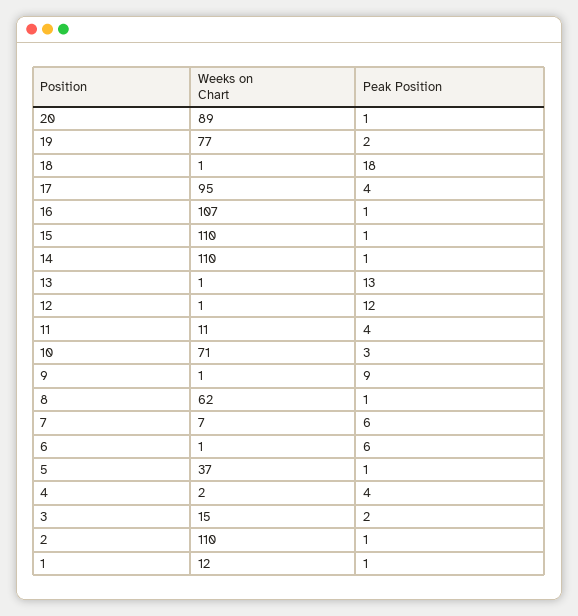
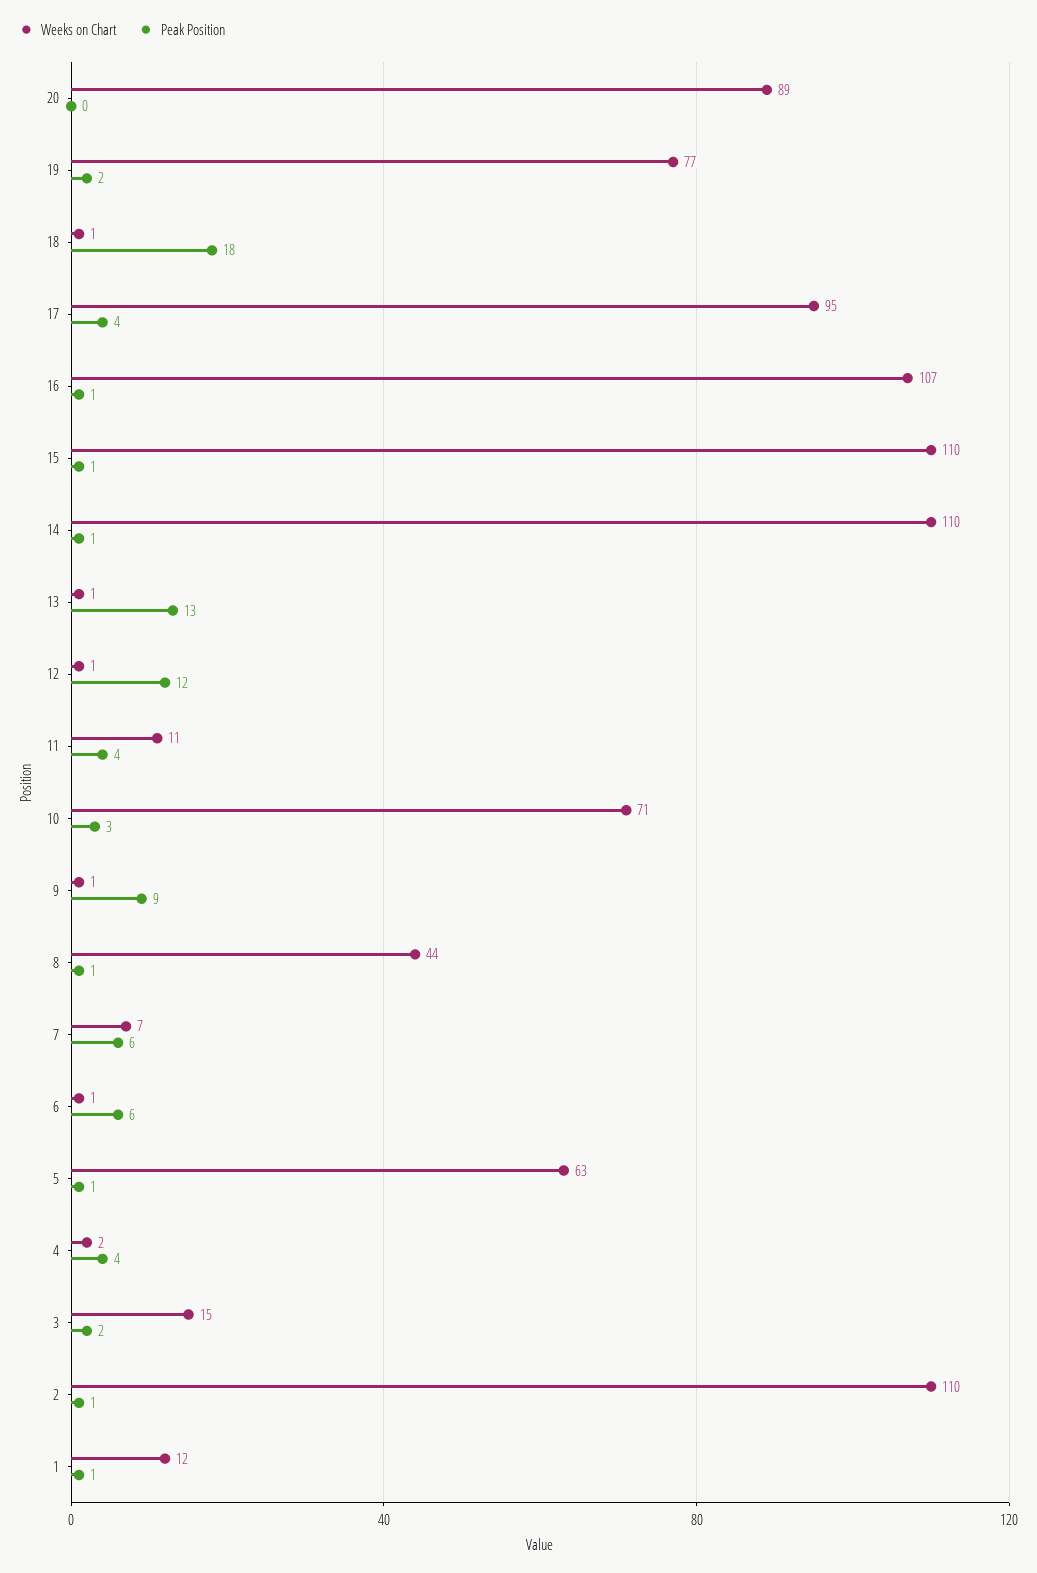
Peak Position, 20: 1 -> 0
Weeks on Chart, 8: 62 -> 44
Weeks on Chart, 5: 37 -> 63

